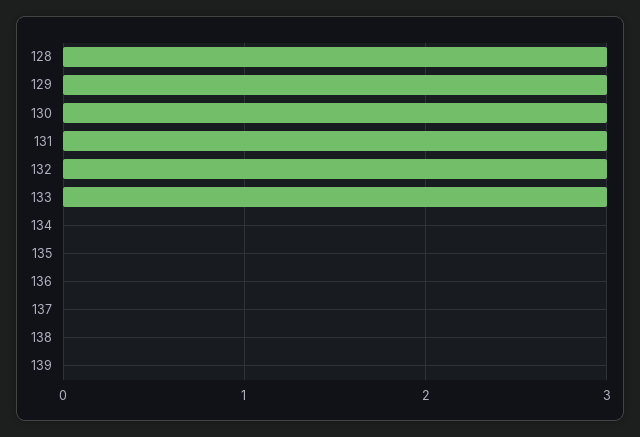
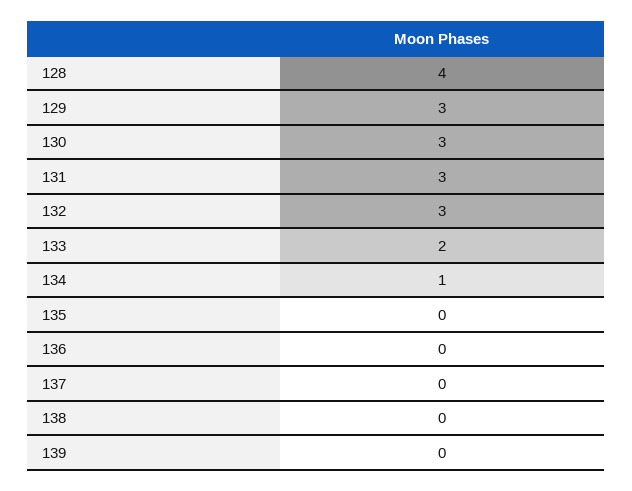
128: 3 -> 4
133: 3 -> 2
134: 0 -> 1

